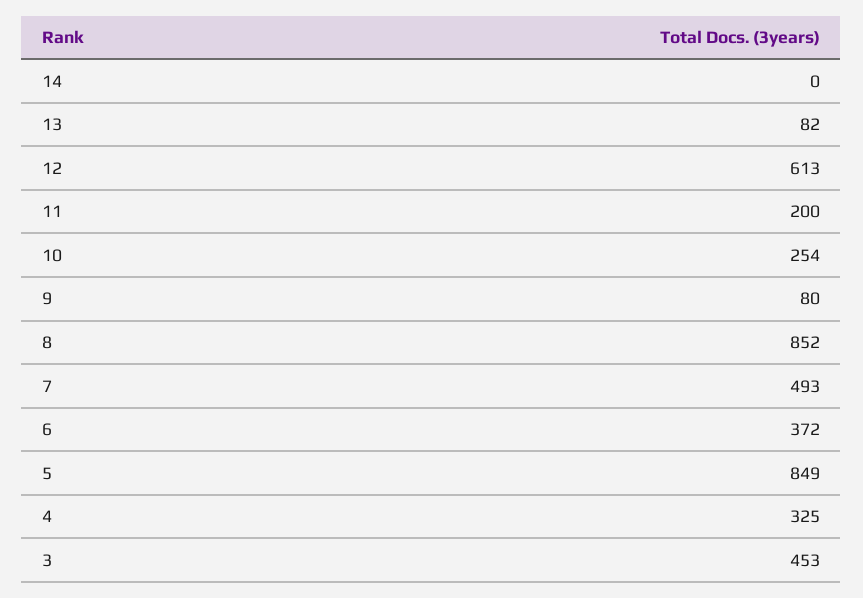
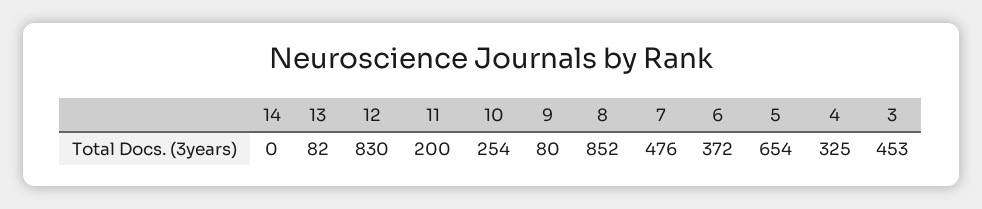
12: 613 -> 830
7: 493 -> 476
5: 849 -> 654

